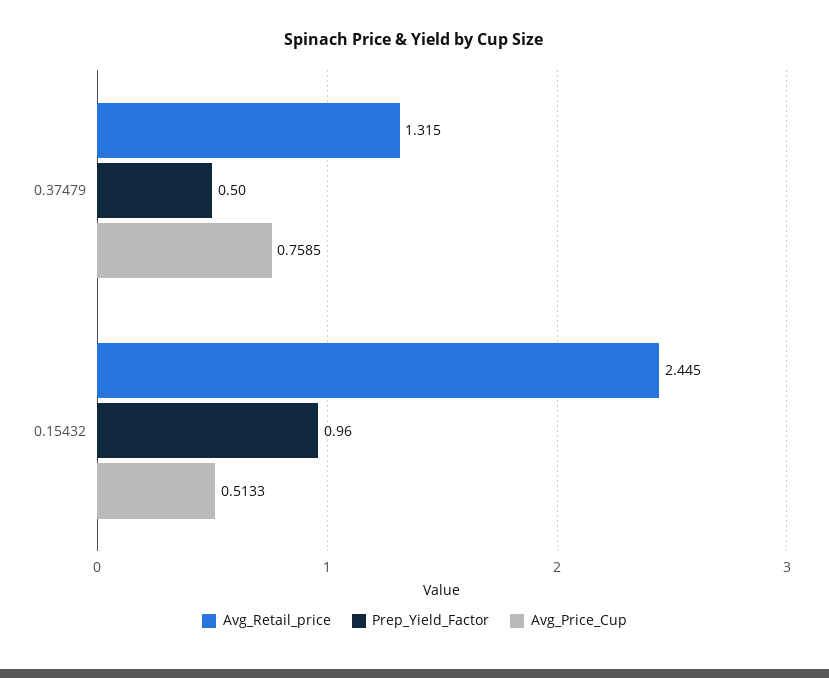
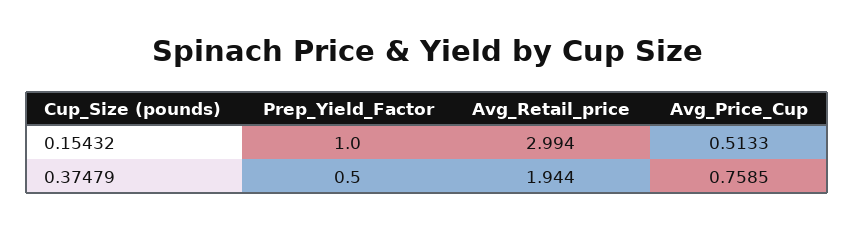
Avg_Retail_price, 0.37479: 1.315 -> 1.944
Avg_Retail_price, 0.15432: 2.445 -> 2.994
Prep_Yield_Factor, 0.15432: 0.96 -> 1

